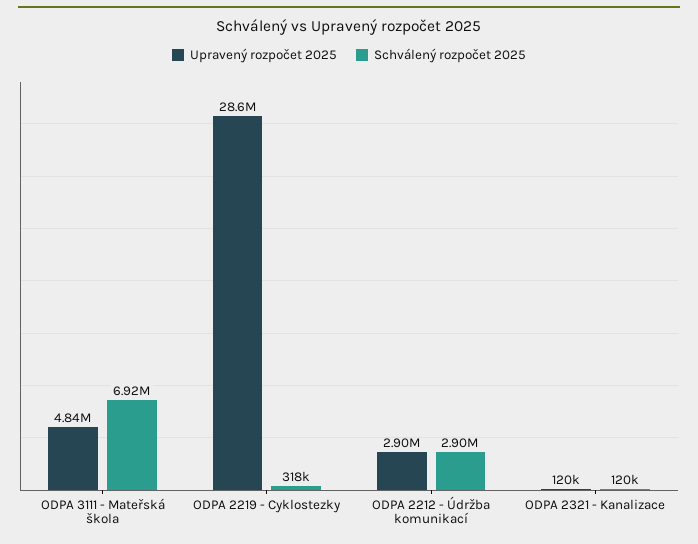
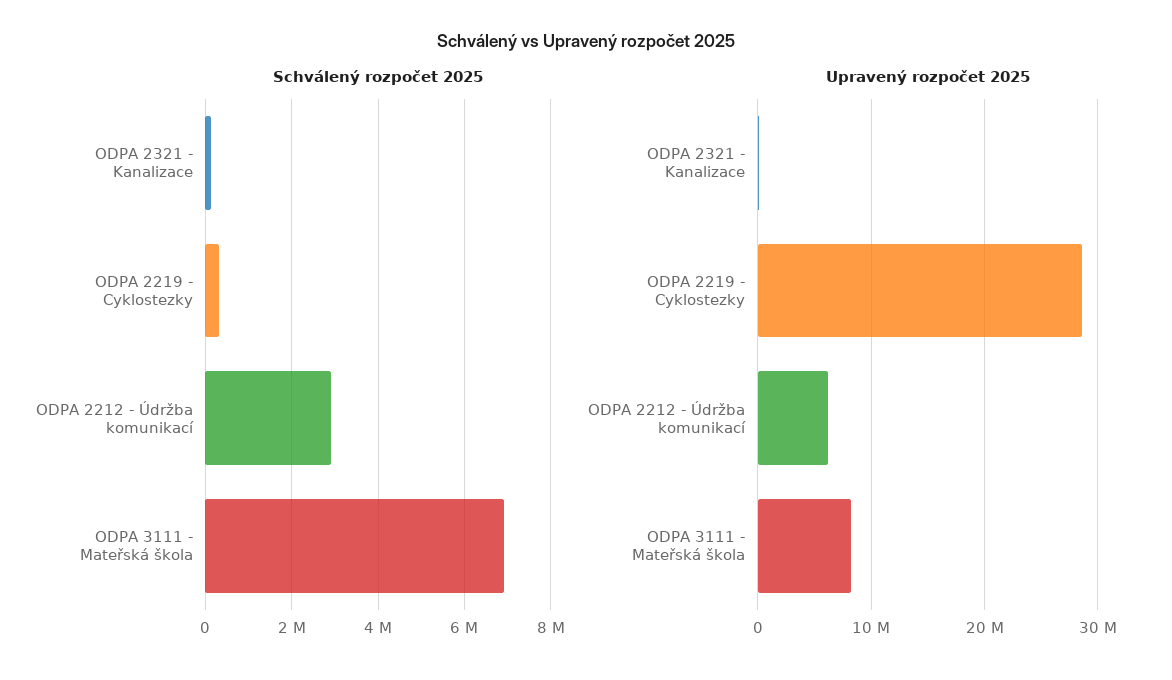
Upravený rozpočet 2025, ODPA 3111 - Mateřská škola: 4840000 -> 8000000
Upravený rozpočet 2025, ODPA 2212 - Údržba komunikací: 2900000 -> 6000000

